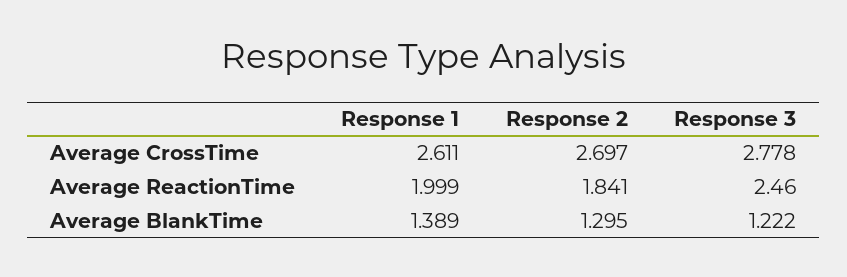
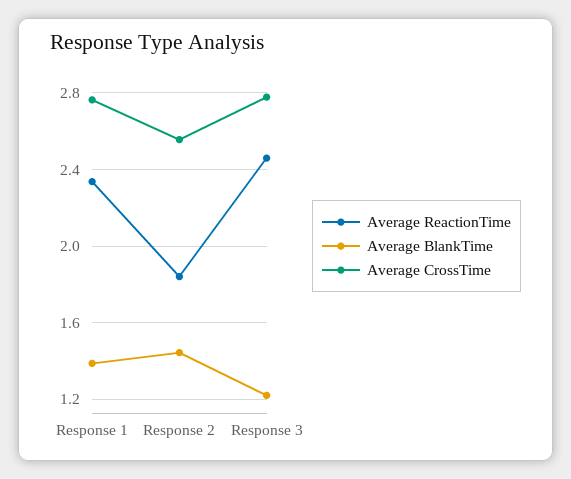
Average CrossTime, Response 1: 2.611 -> 2.75
Average CrossTime, Response 2: 2.697 -> 2.55
Average ReactionTime, Response 1: 1.999 -> 2.35
Average BlankTime, Response 2: 1.295 -> 1.45

